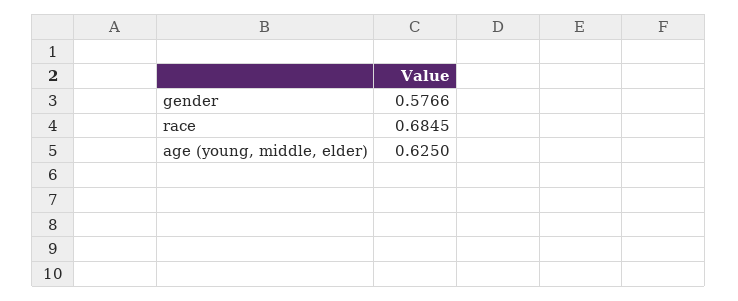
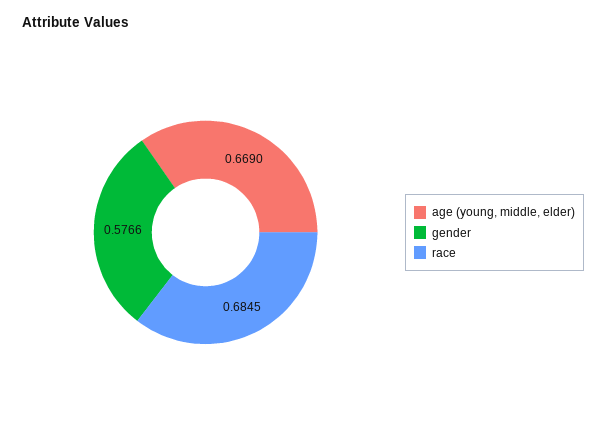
age (young, middle, elder): 0.625 -> 0.669

